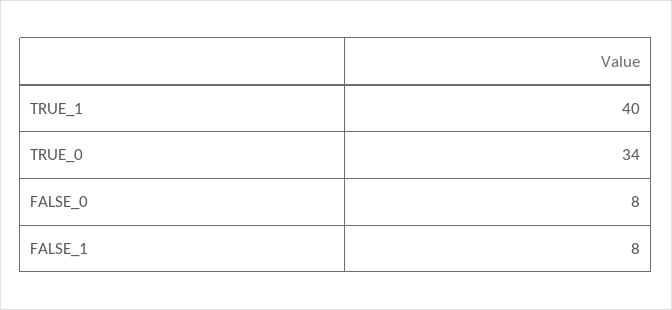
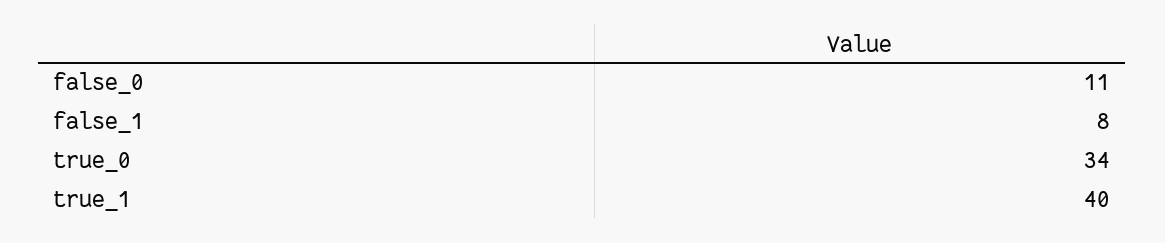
FALSE_0: 8 -> 11

